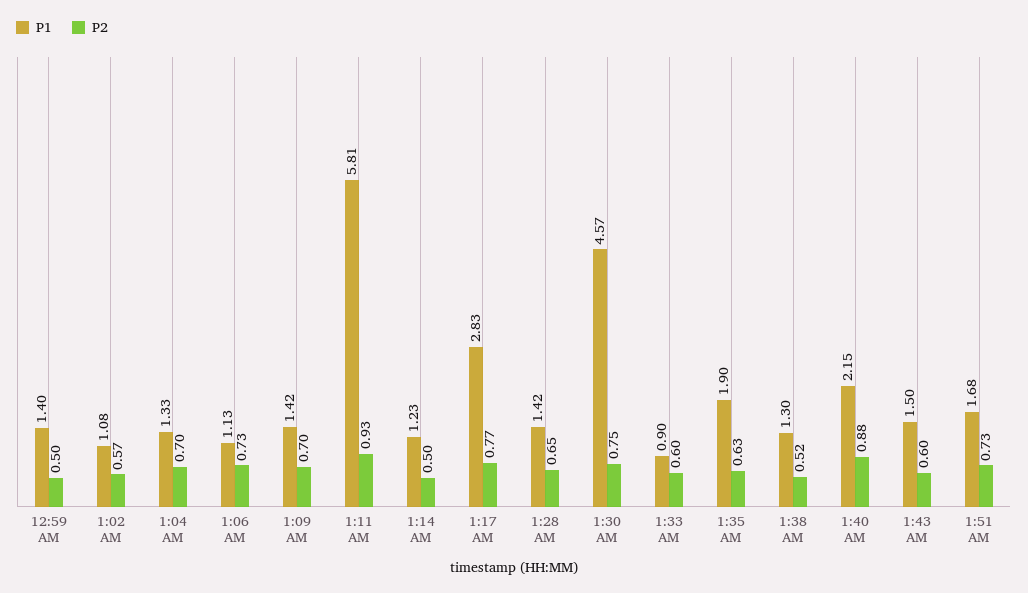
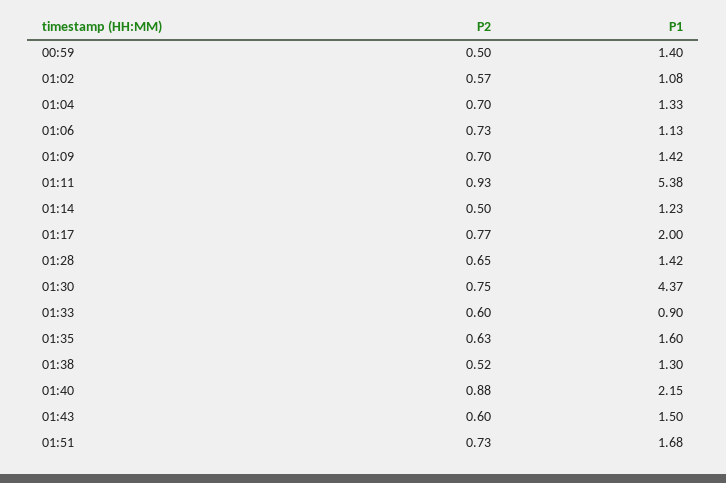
P1, 1:11 AM: 5.81 -> 5.38
P1, 1:17 AM: 2.83 -> 2
P1, 1:30 AM: 4.57 -> 4.37
P1, 1:35 AM: 1.9 -> 1.6

